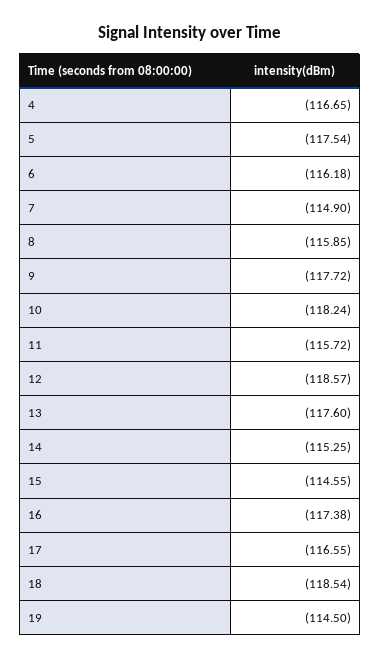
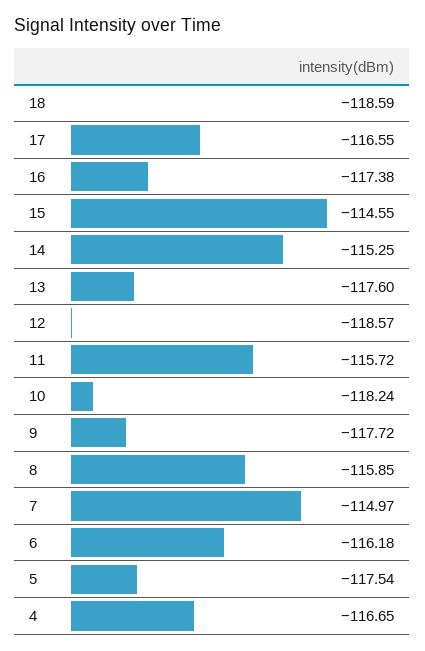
7: -114.9 -> -114.97
18: -118.54 -> -118.59
19: -114.5 -> none

